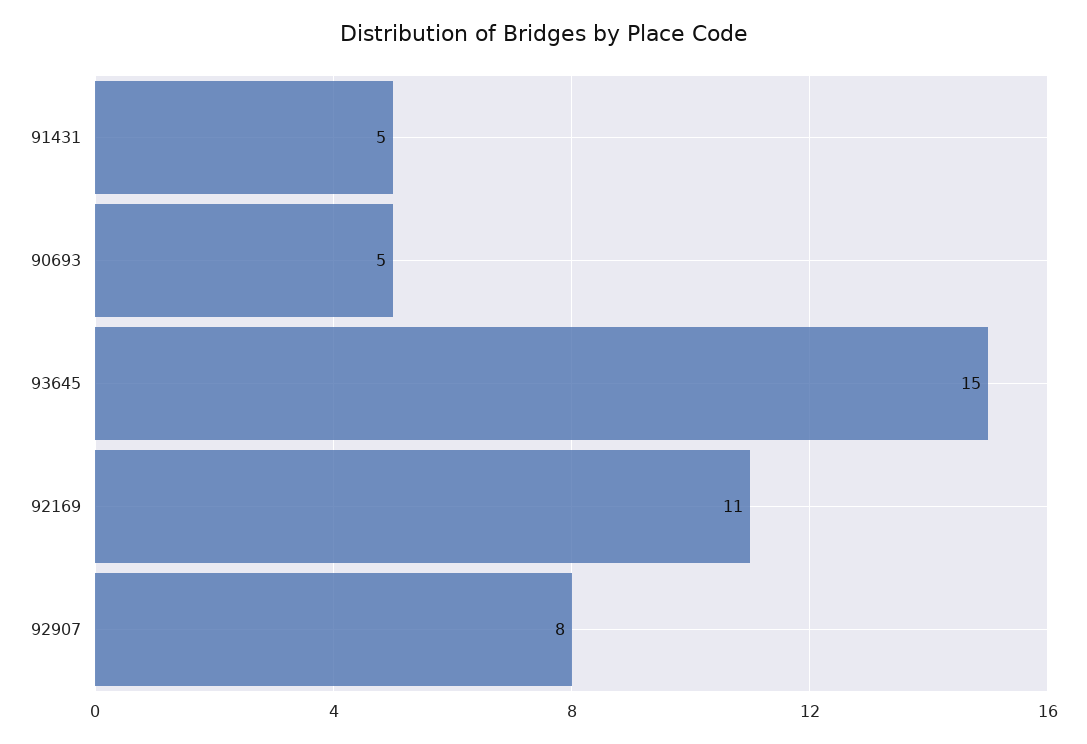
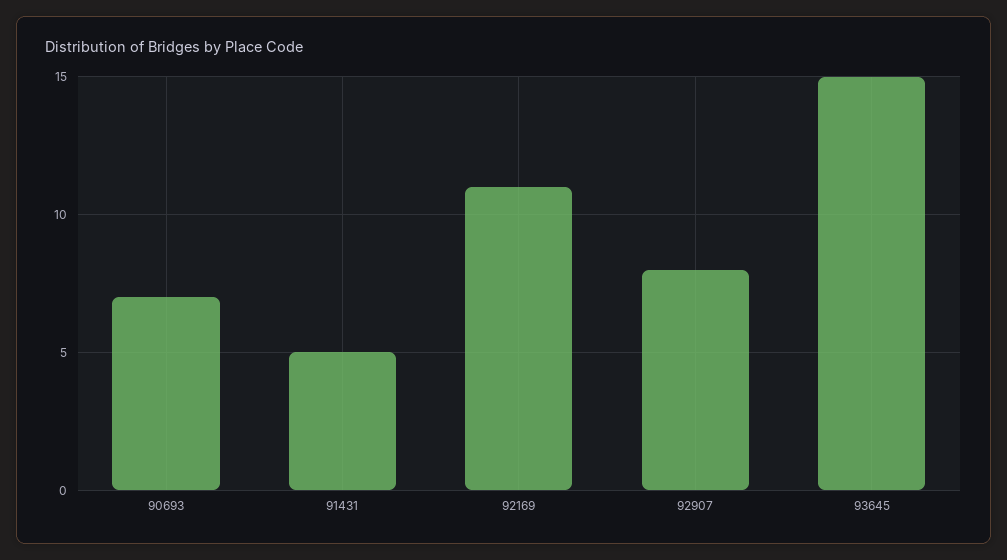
90693: 5 -> 7

